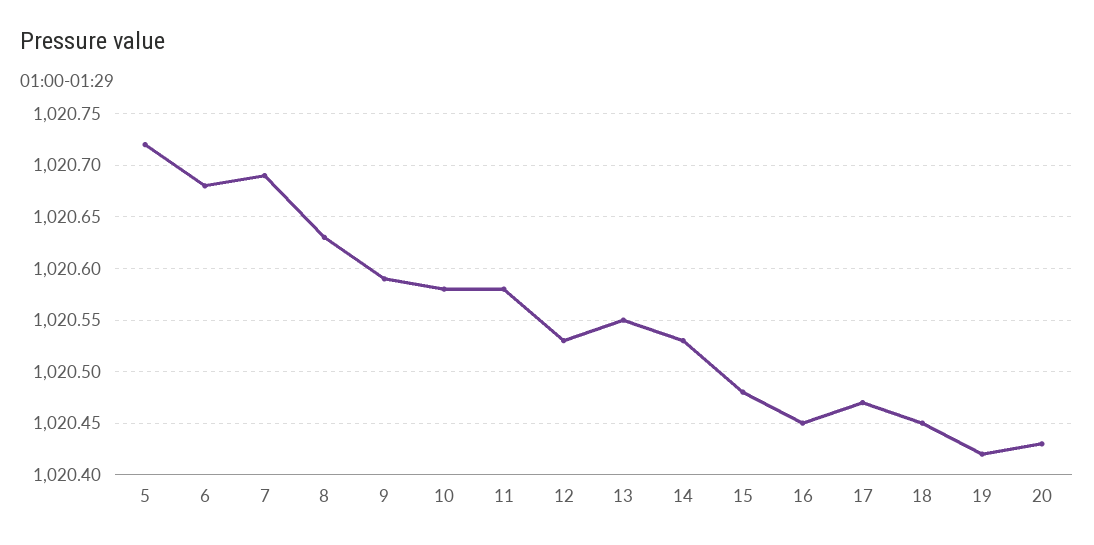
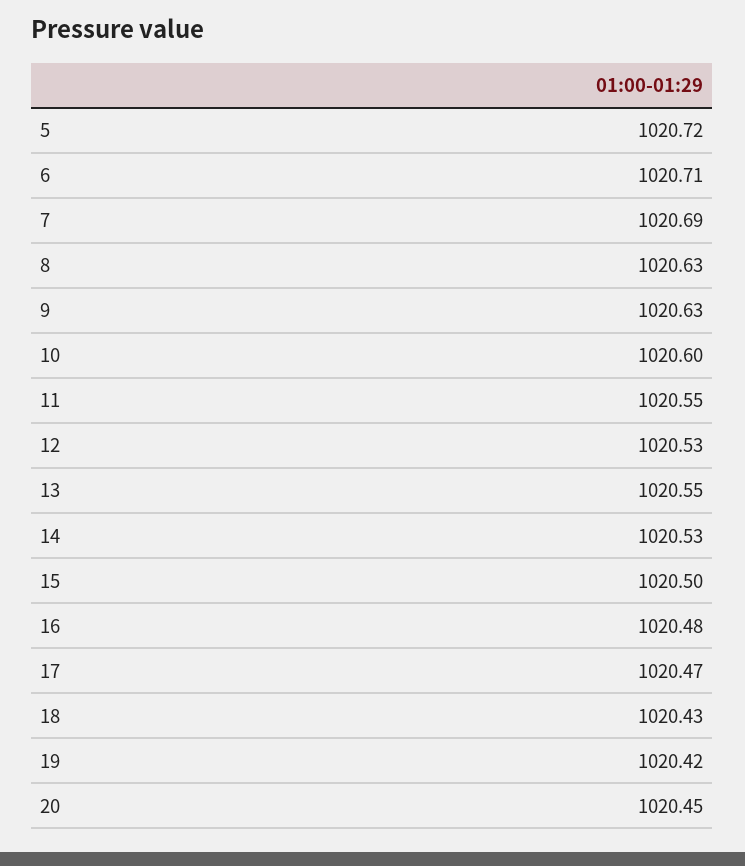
6: 1020.68 -> 1020.71
9: 1020.59 -> 1020.63
10: 1020.58 -> 1020.6
11: 1020.58 -> 1020.55
15: 1020.48 -> 1020.5
16: 1020.45 -> 1020.48
18: 1020.45 -> 1020.43
20: 1020.43 -> 1020.45

